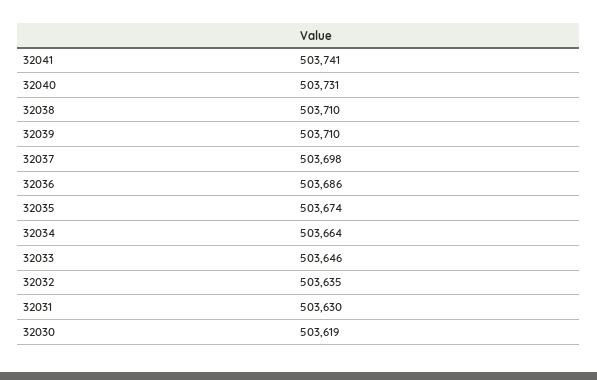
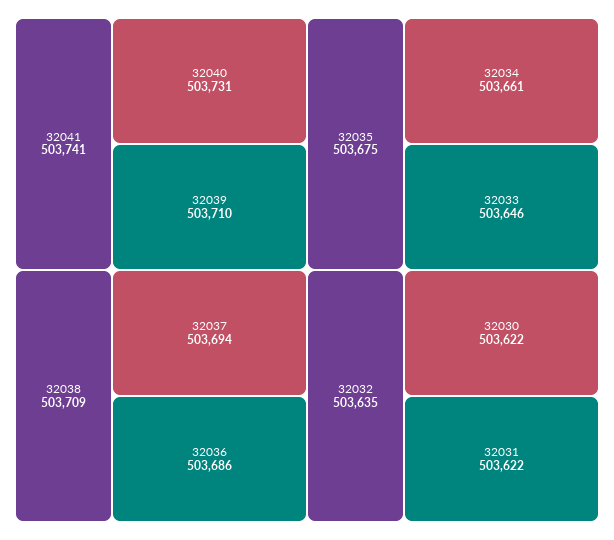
32038: 503710 -> 503709
32037: 503698 -> 503694
32035: 503674 -> 503675
32034: 503664 -> 503661
32031: 503630 -> 503622
32030: 503619 -> 503622

